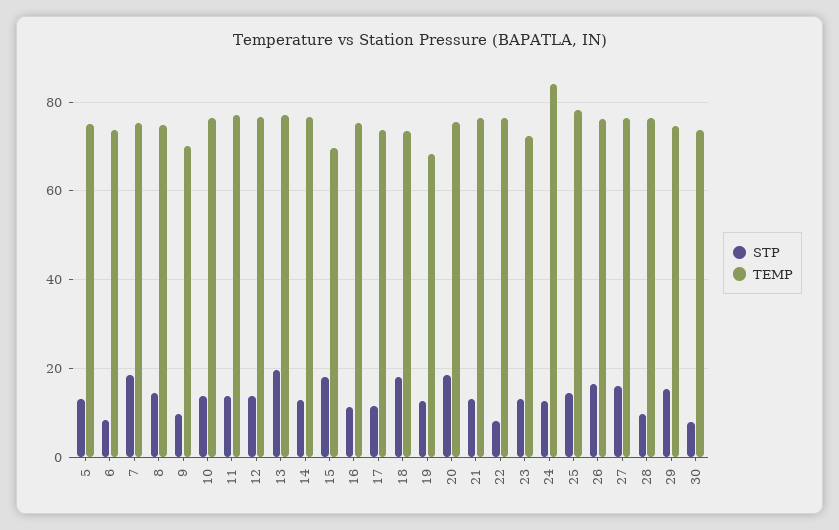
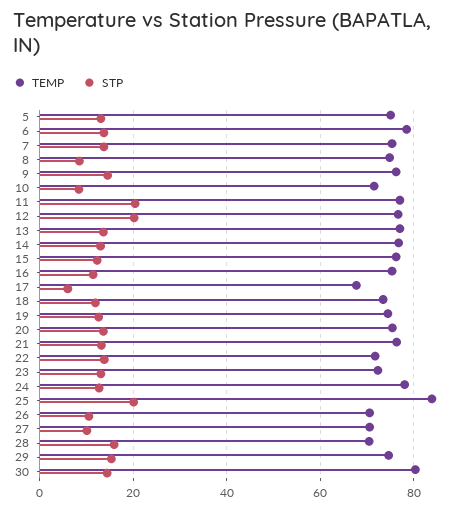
STP, 6: 8 -> 14
TEMP, 6: 74 -> 78
STP, 7: 18 -> 14
STP, 8: 14 -> 8
STP, 9: 10 -> 14
TEMP, 9: 70 -> 76
STP, 10: 14 -> 8
TEMP, 10: 76 -> 72
STP, 11: 14 -> 20
STP, 12: 14 -> 20
STP, 13: 20 -> 14
STP, 15: 18 -> 12
TEMP, 15: 70 -> 76
STP, 17: 12 -> 6
TEMP, 17: 74 -> 68
STP, 18: 18 -> 12
TEMP, 19: 68 -> 74
STP, 20: 18 -> 14
STP, 22: 8 -> 14
TEMP, 22: 76 -> 72
TEMP, 24: 84 -> 78
STP, 25: 14 -> 20
TEMP, 25: 78 -> 84
STP, 26: 16 -> 10
TEMP, 26: 76 -> 70
STP, 27: 16 -> 10
TEMP, 27: 76 -> 70
STP, 28: 10 -> 16
TEMP, 28: 76 -> 70
STP, 30: 8 -> 14
TEMP, 30: 74 -> 80

